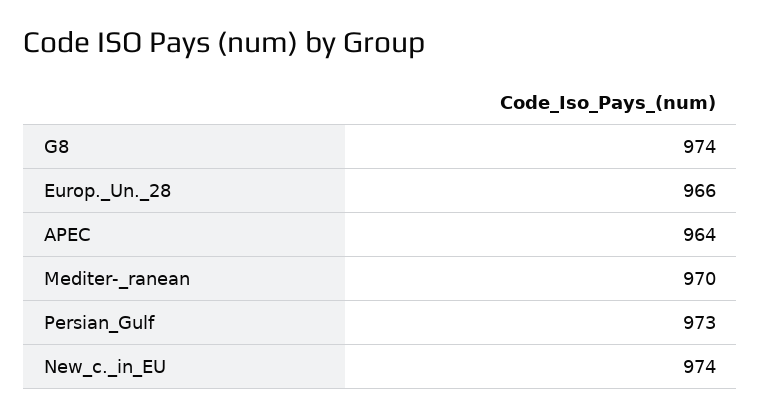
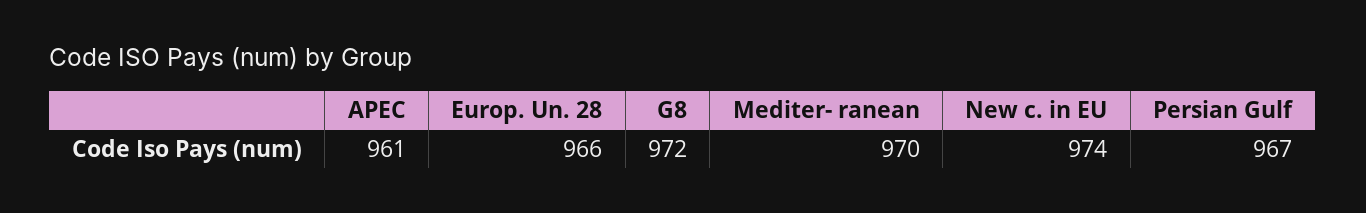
G8: 974 -> 972
APEC: 964 -> 961
Persian_Gulf: 973 -> 967

